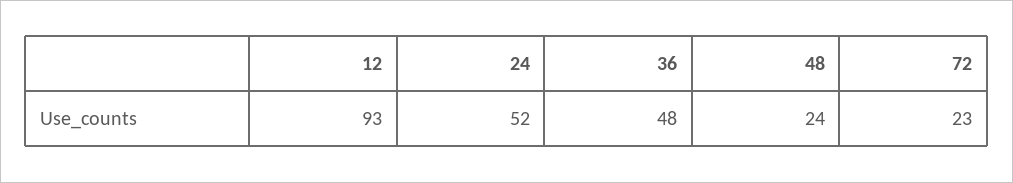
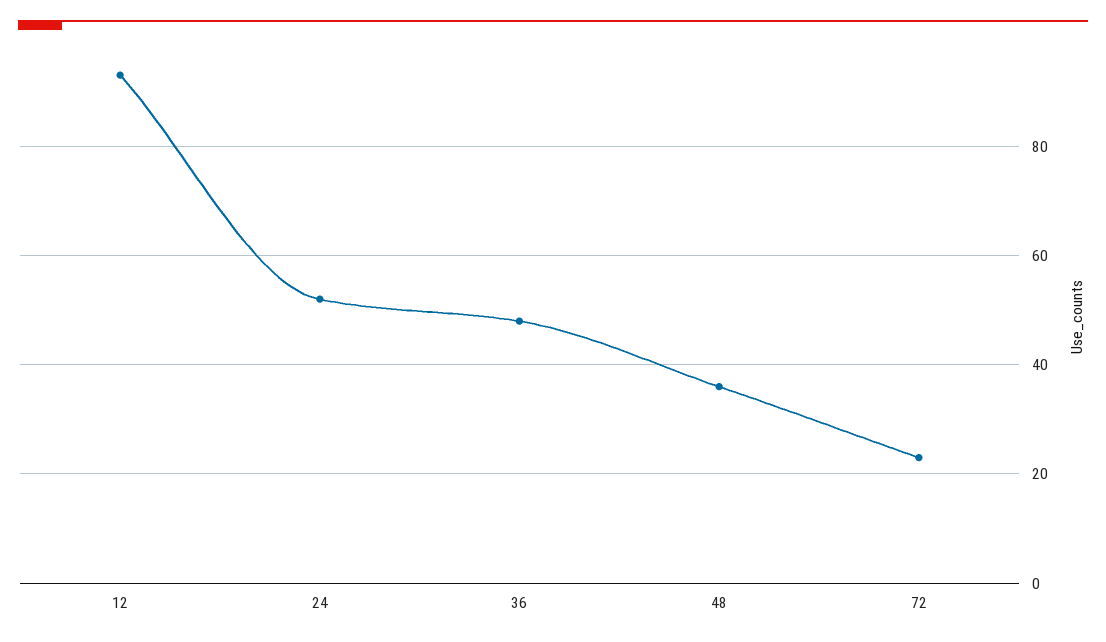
48: 24 -> 35

